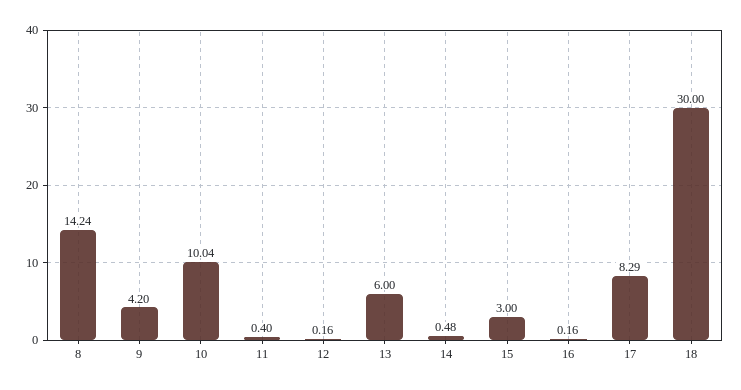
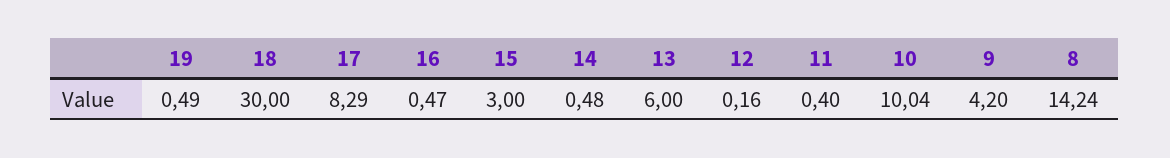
16: 0.16 -> 0.47
19: none -> 0.49

